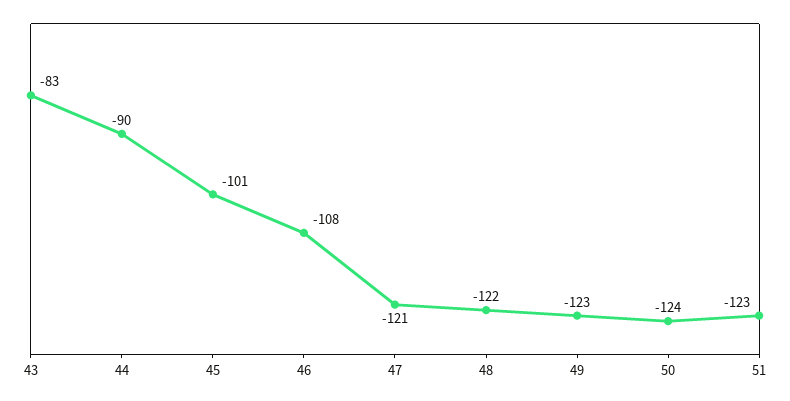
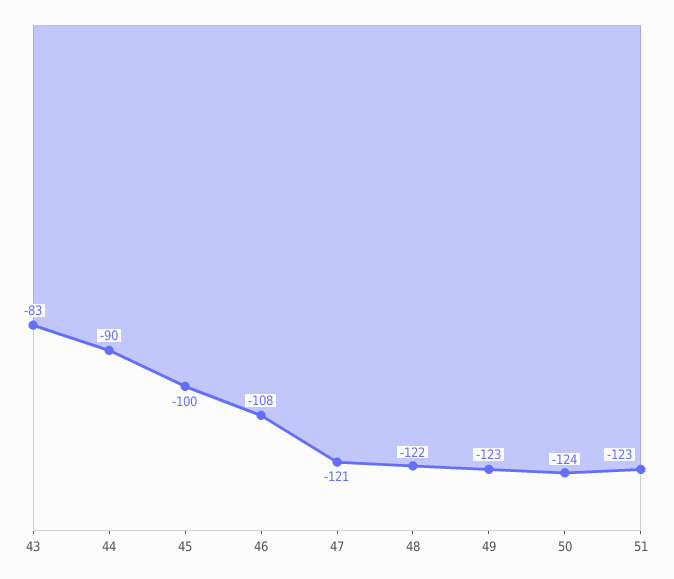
45: -101 -> -100

